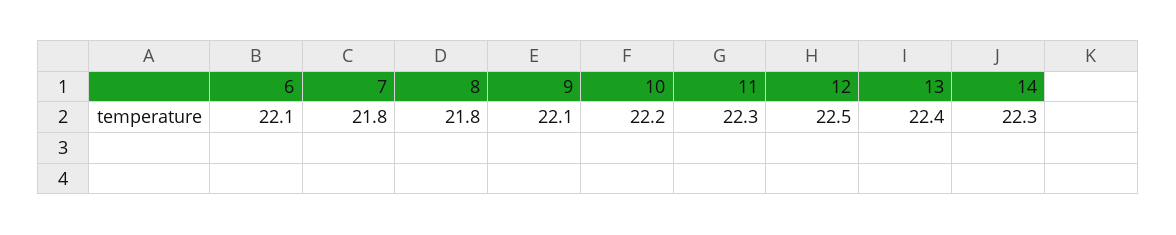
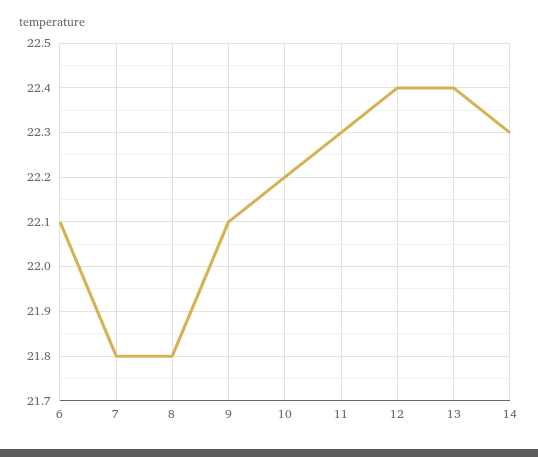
12: 22.5 -> 22.4

